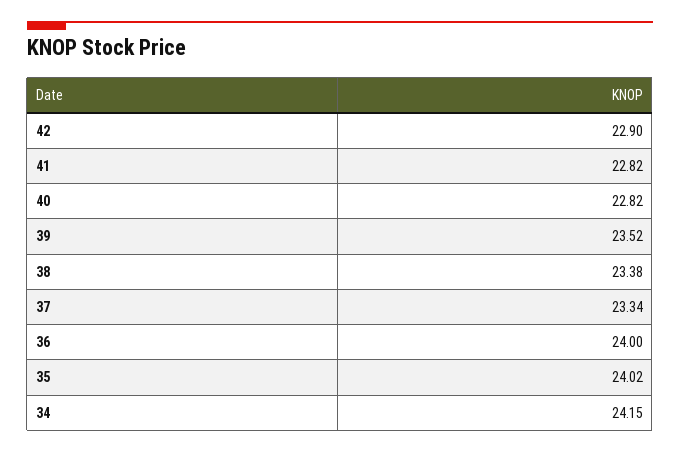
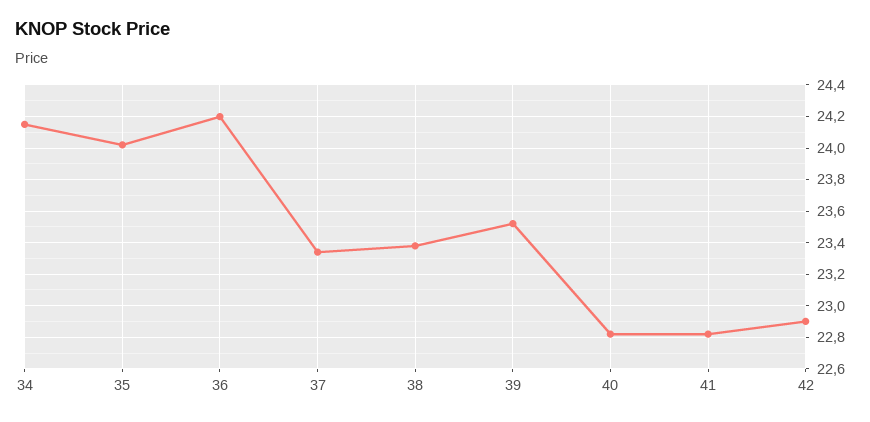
36: 24 -> 24.2

